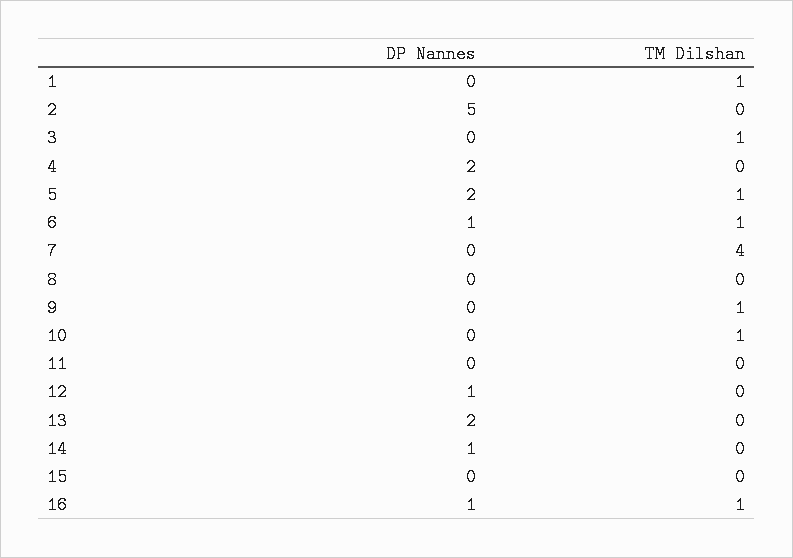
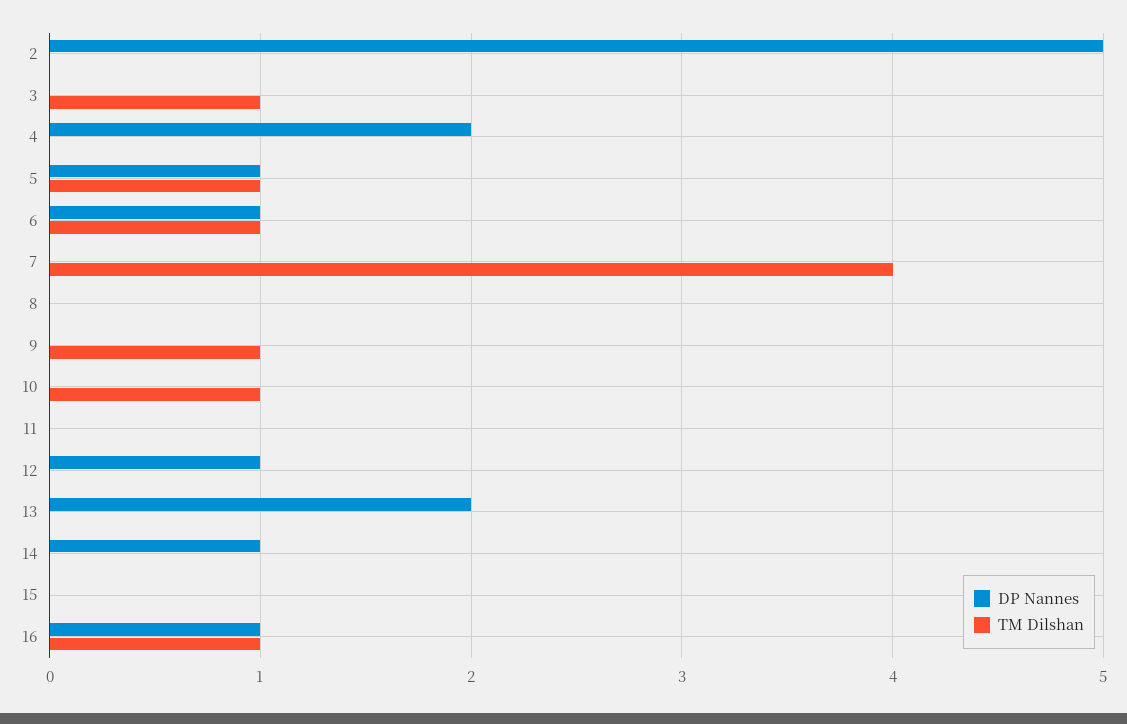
DP Nannes, 1: 0 -> none
TM Dilshan, 1: 1 -> none
DP Nannes, 5: 2 -> 1

